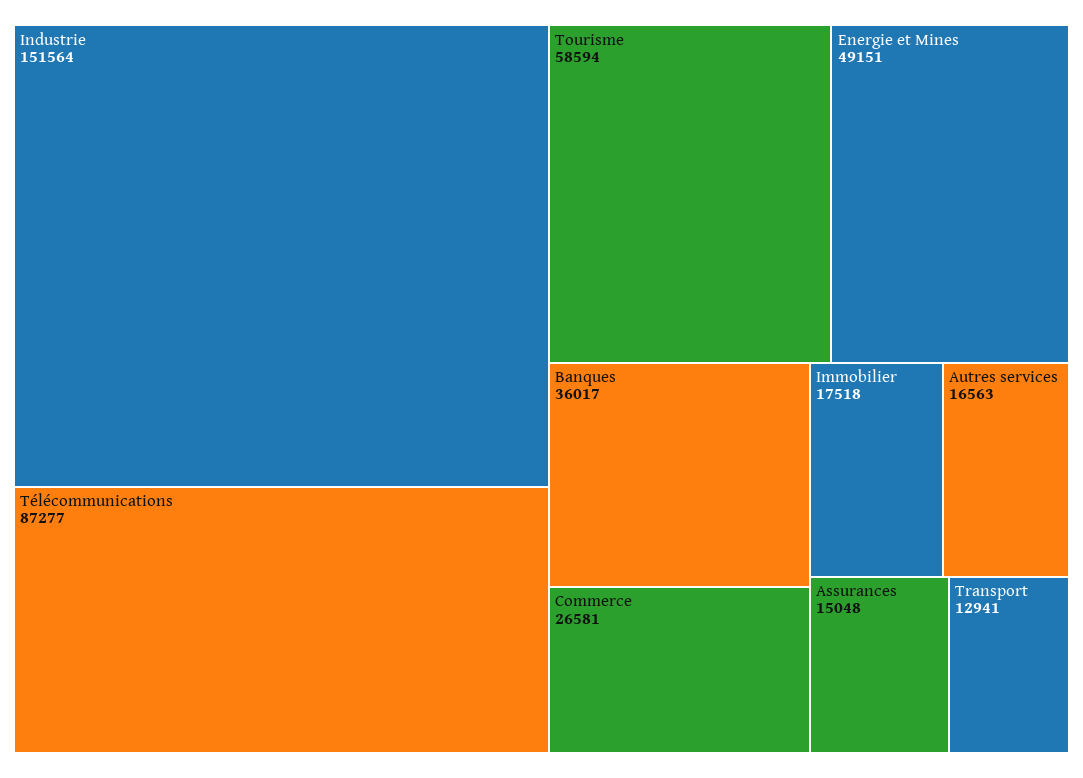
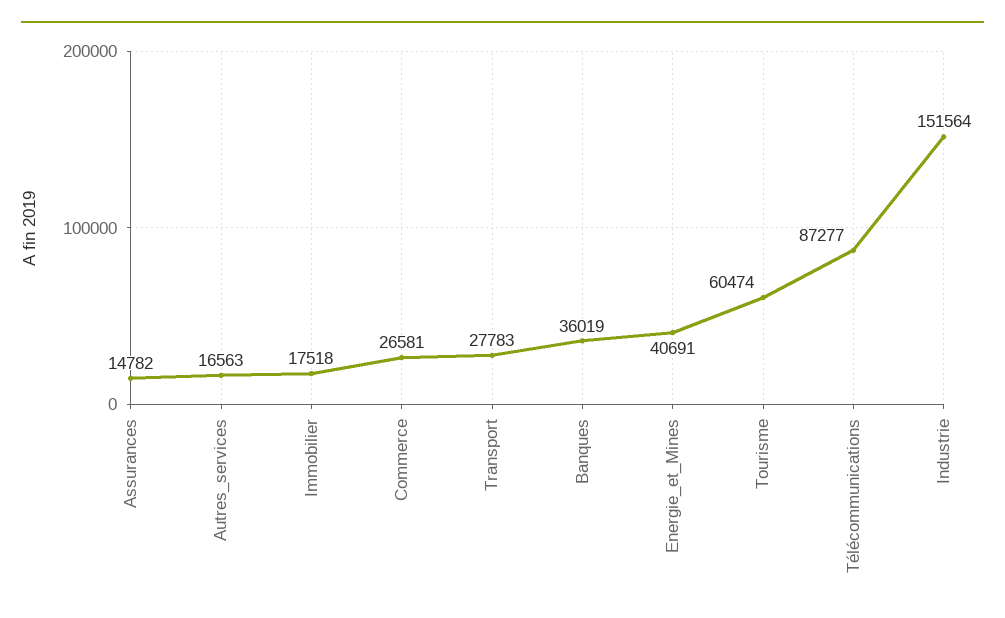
Tourisme: 58594 -> 60474
Energie et Mines: 49151 -> 40691
Banques: 36017 -> 36019
Assurances: 15048 -> 14782
Transport: 12941 -> 27783

